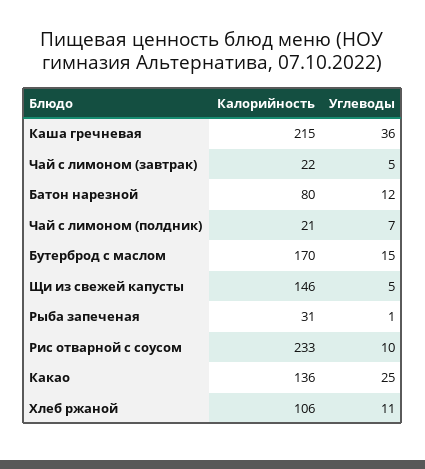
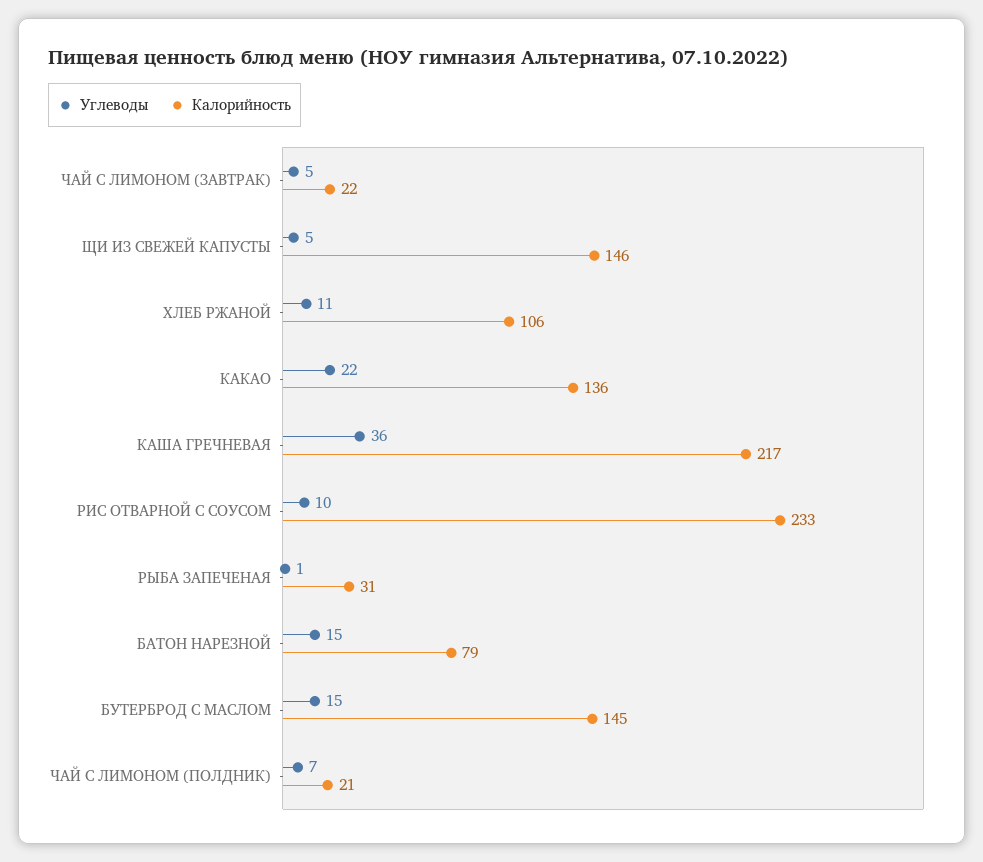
Калорийность, Каша гречневая: 215 -> 217
Калорийность, Батон нарезной: 80 -> 79
Углеводы, Батон нарезной: 12 -> 15
Калорийность, Бутерброд с маслом: 170 -> 145
Углеводы, Какао: 25 -> 22

